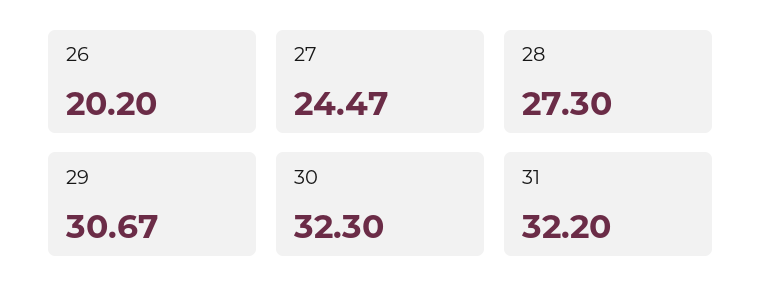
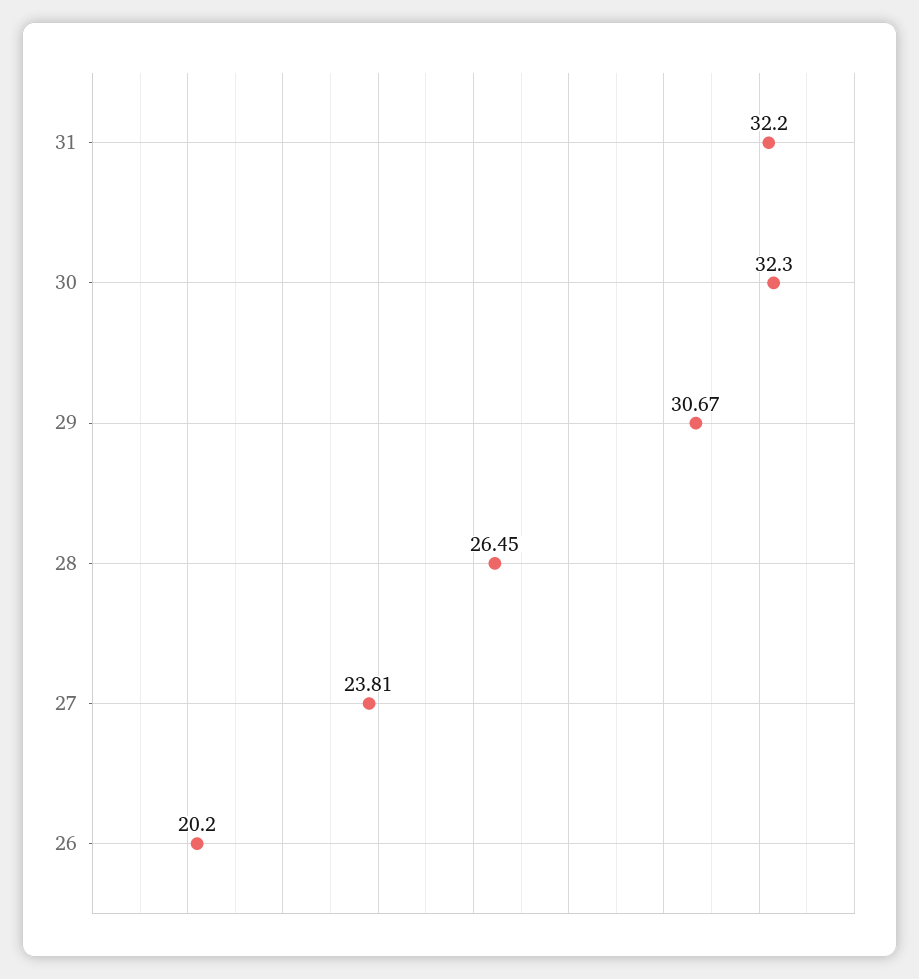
27: 24.47 -> 23.81
28: 27.3 -> 26.45

